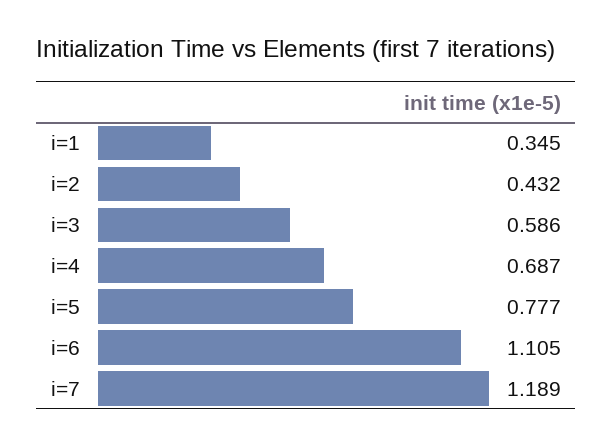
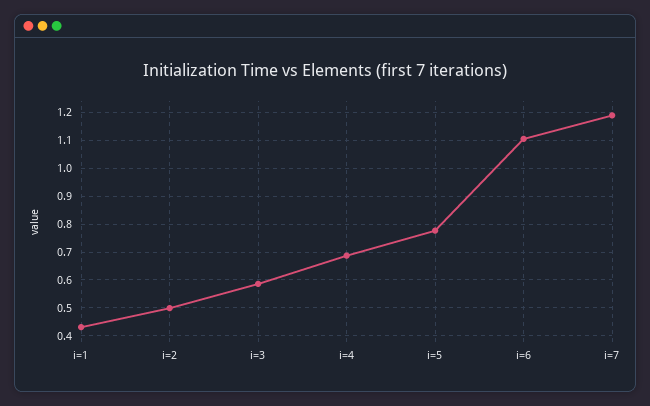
i=1: 0.345 -> 0.425
i=2: 0.432 -> 0.5

